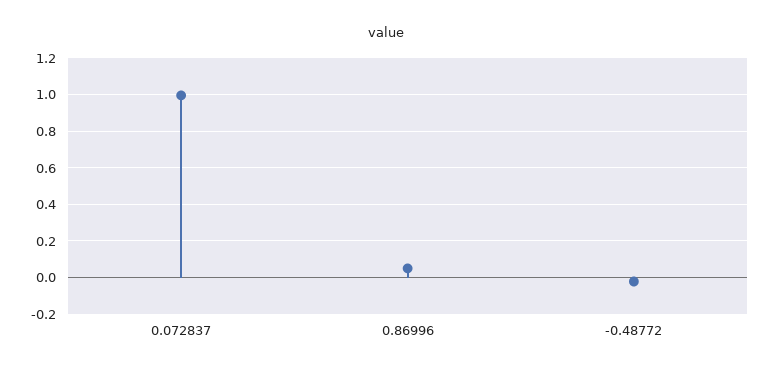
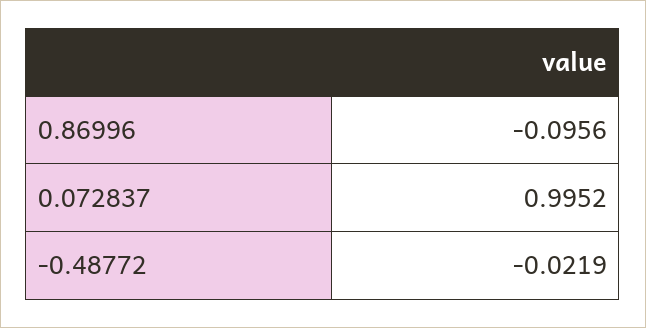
0.86996: 0.05 -> -0.0956

